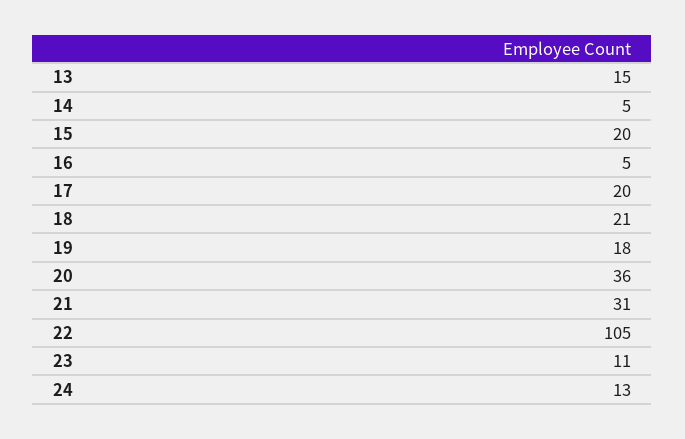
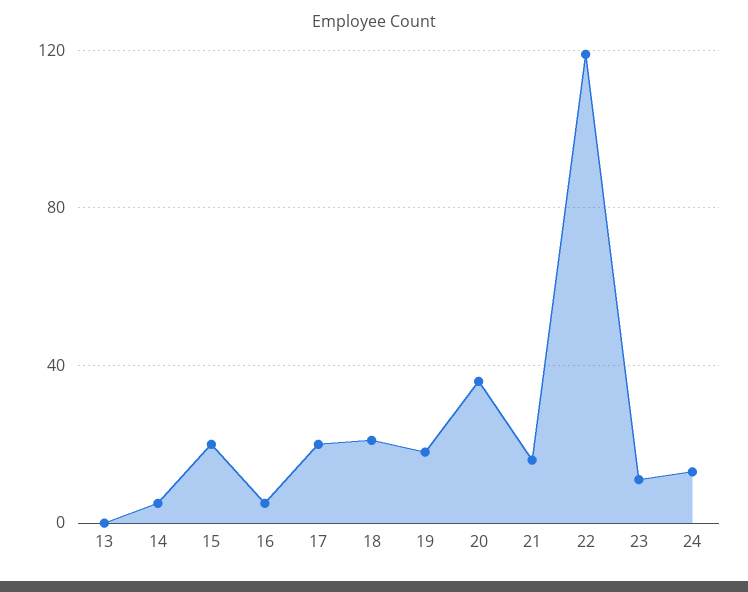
13: 15 -> 0
21: 31 -> 15
22: 105 -> 120

